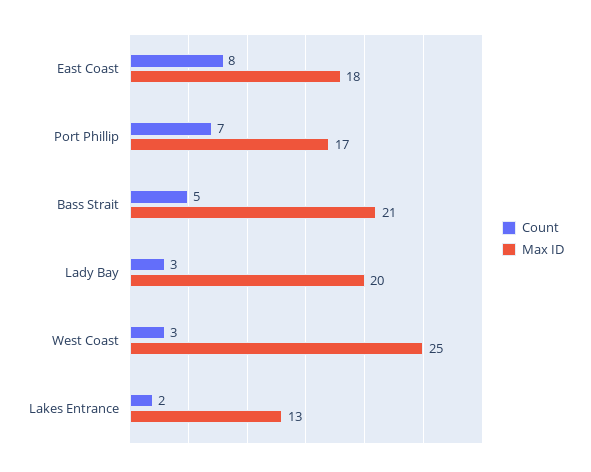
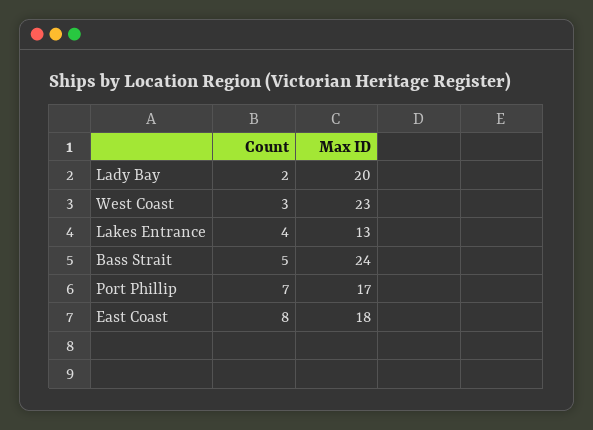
Max ID, Bass Strait: 21 -> 24
Count, Lady Bay: 3 -> 2
Max ID, West Coast: 25 -> 23
Count, Lakes Entrance: 2 -> 4

